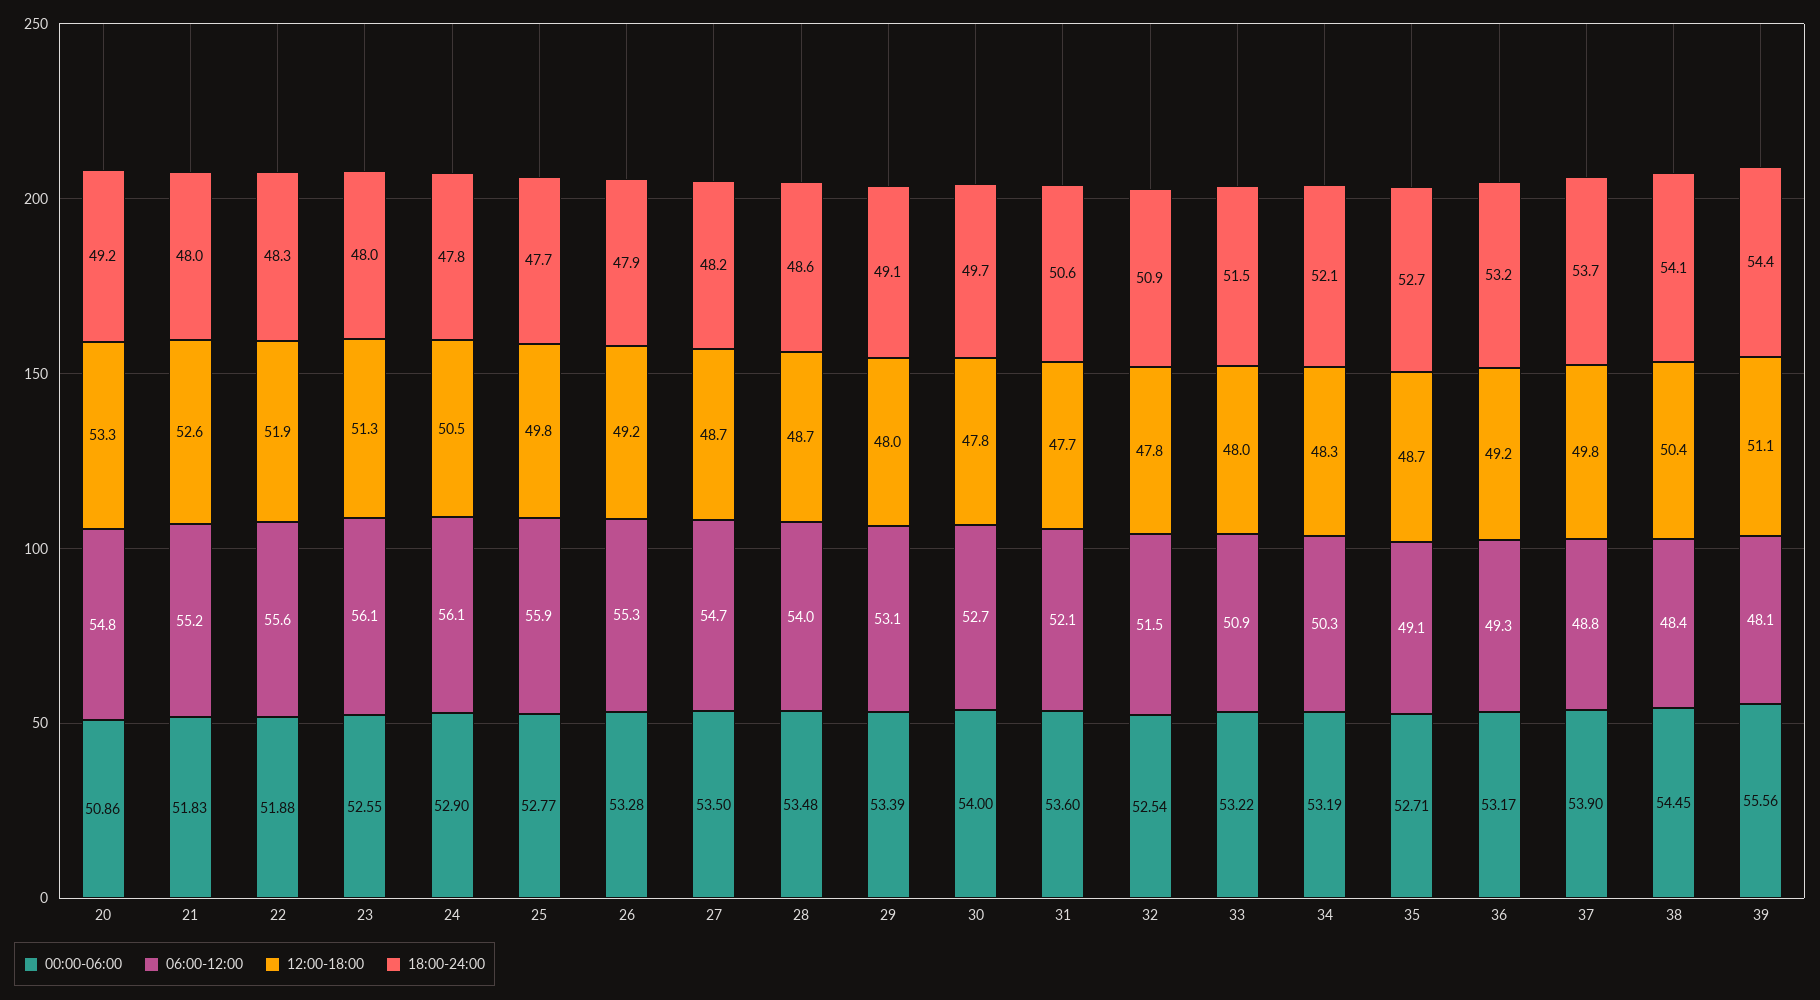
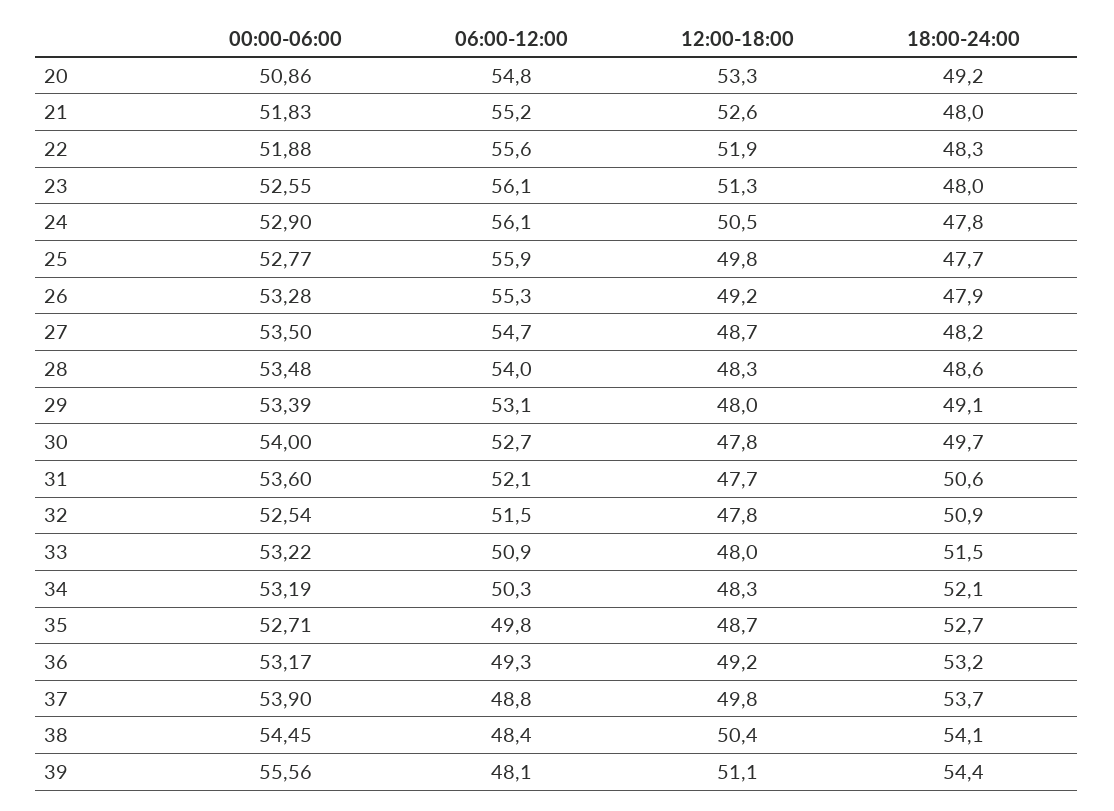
12:00-18:00, 28: 48.7 -> 48.3
06:00-12:00, 35: 49.1 -> 49.8

